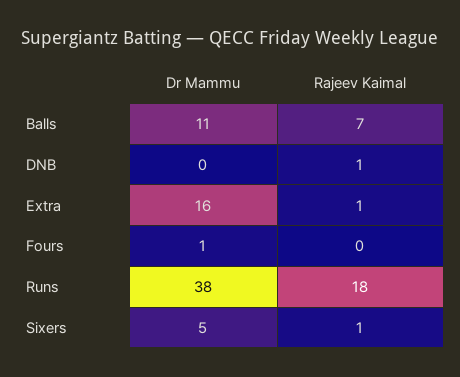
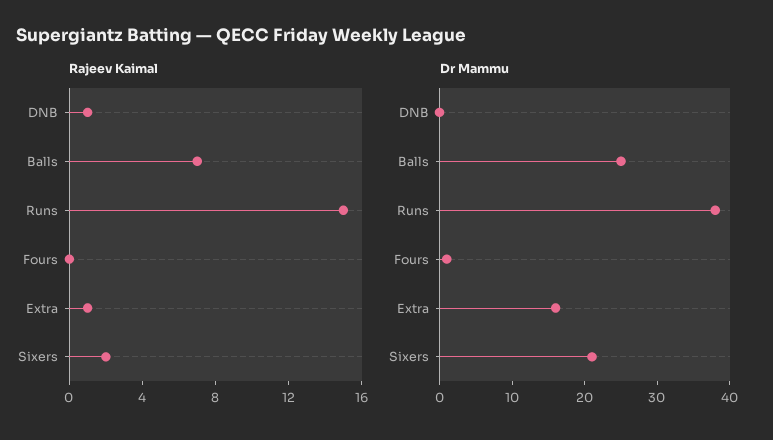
Dr Mammu, Balls: 11 -> 25
Rajeev Kaimal, Runs: 18 -> 15
Dr Mammu, Sixers: 5 -> 20
Rajeev Kaimal, Sixers: 1 -> 2

